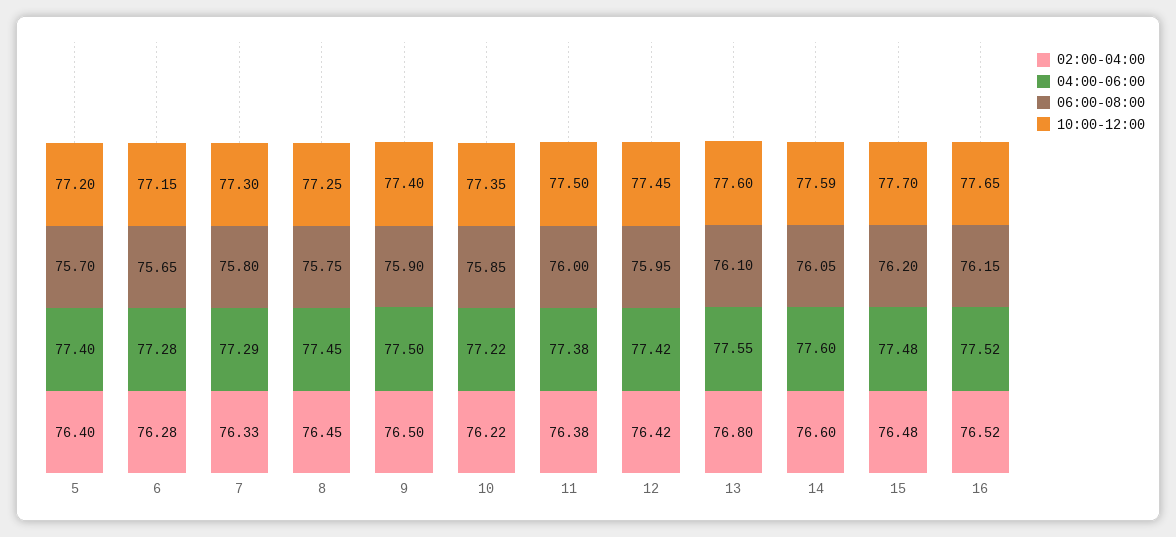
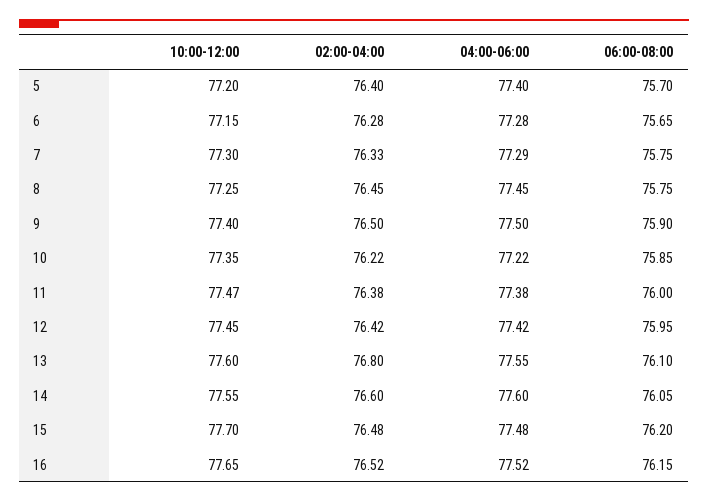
06:00-08:00, 7: 75.8 -> 75.75
10:00-12:00, 11: 77.5 -> 77.47
10:00-12:00, 14: 77.59 -> 77.55

